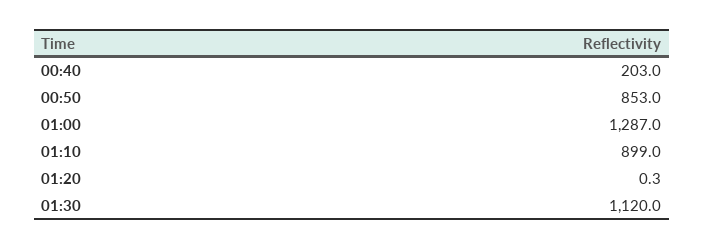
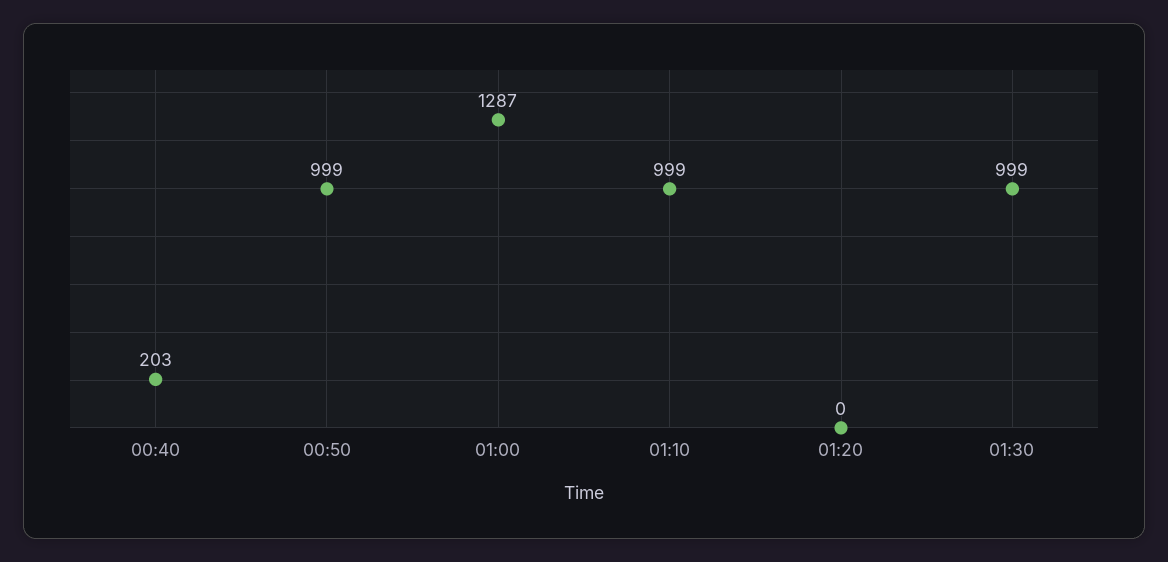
00:50: 853 -> 999
01:10: 899 -> 999
01:30: 1120 -> 999

